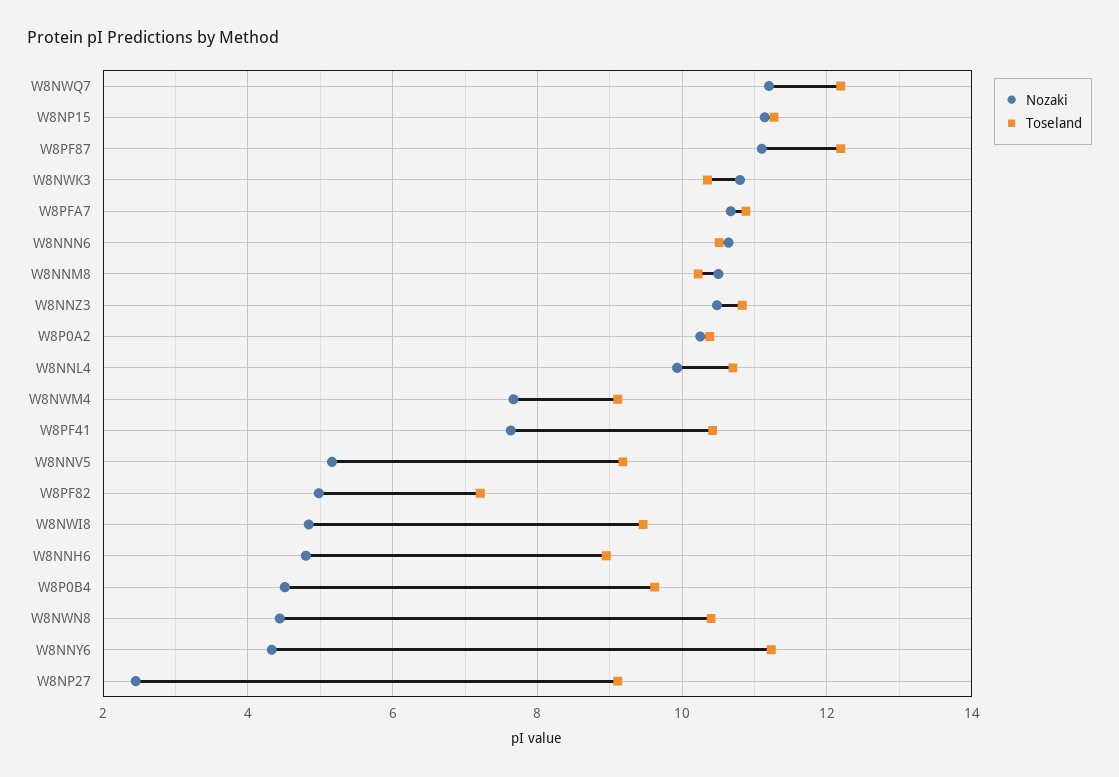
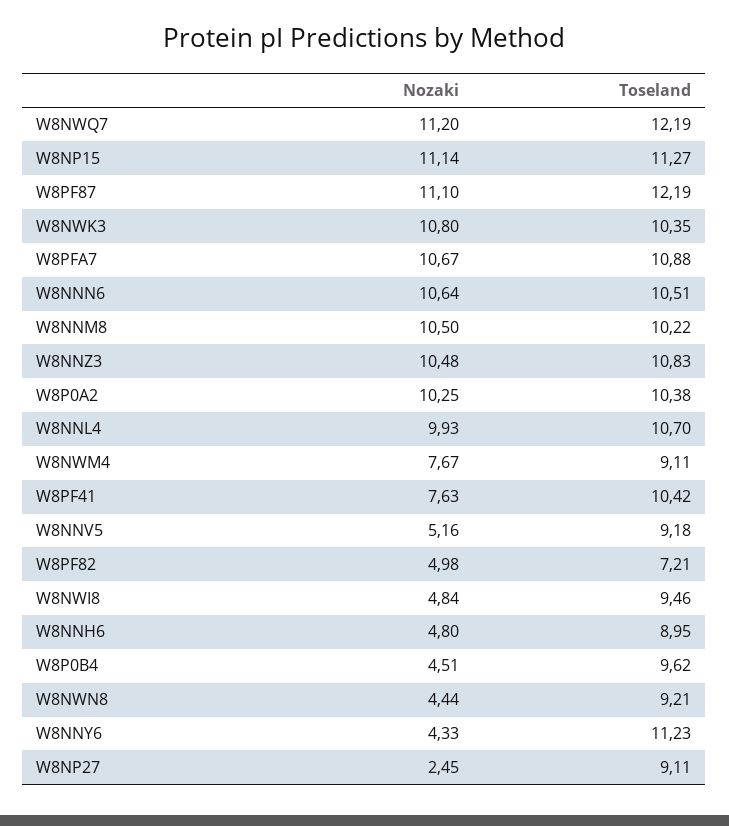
Toseland, W8NWN8: 10.4 -> 9.21

